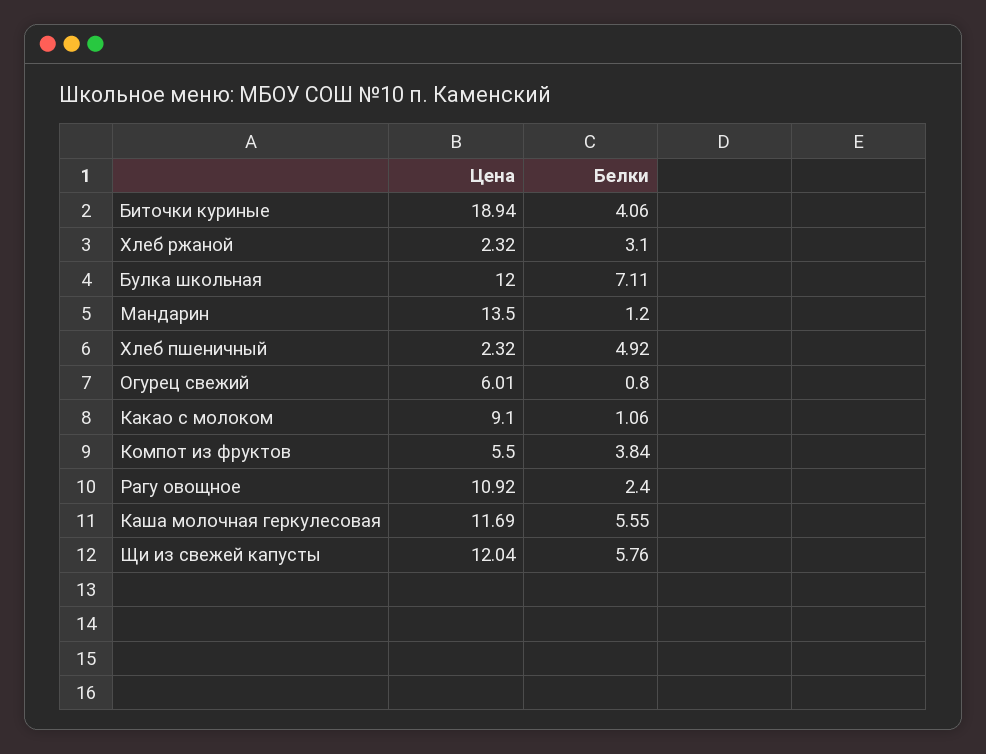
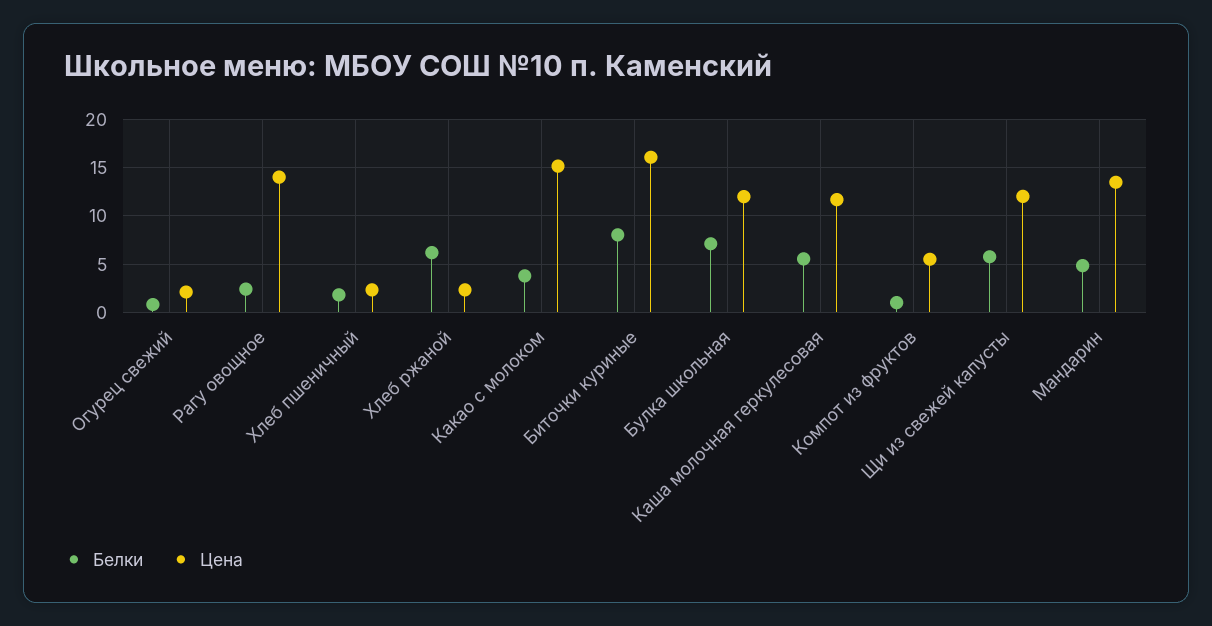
Цена, Биточки куриные: 18.94 -> 16
Белки, Биточки куриные: 4.06 -> 8
Белки, Хлеб ржаной: 3.1 -> 6
Белки, Мандарин: 1.2 -> 5
Белки, Хлеб пшеничный: 4.92 -> 2
Цена, Огурец свежий: 6.01 -> 2
Цена, Какао с молоком: 9.1 -> 15
Белки, Какао с молоком: 1.06 -> 4
Белки, Компот из фруктов: 3.84 -> 1
Цена, Рагу овощное: 10.92 -> 14

